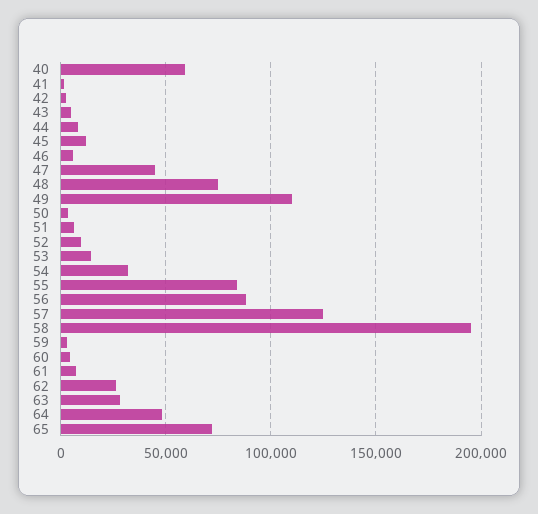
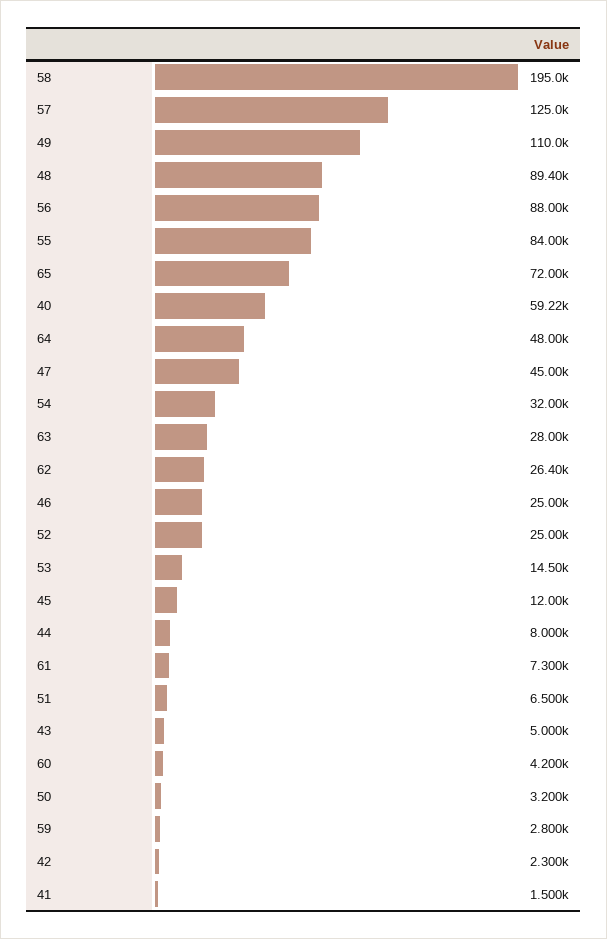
46: 5000 -> 25000
48: 75000 -> 89400
52: 10000 -> 25000

